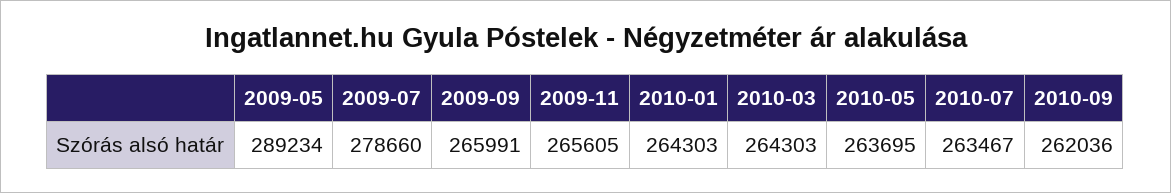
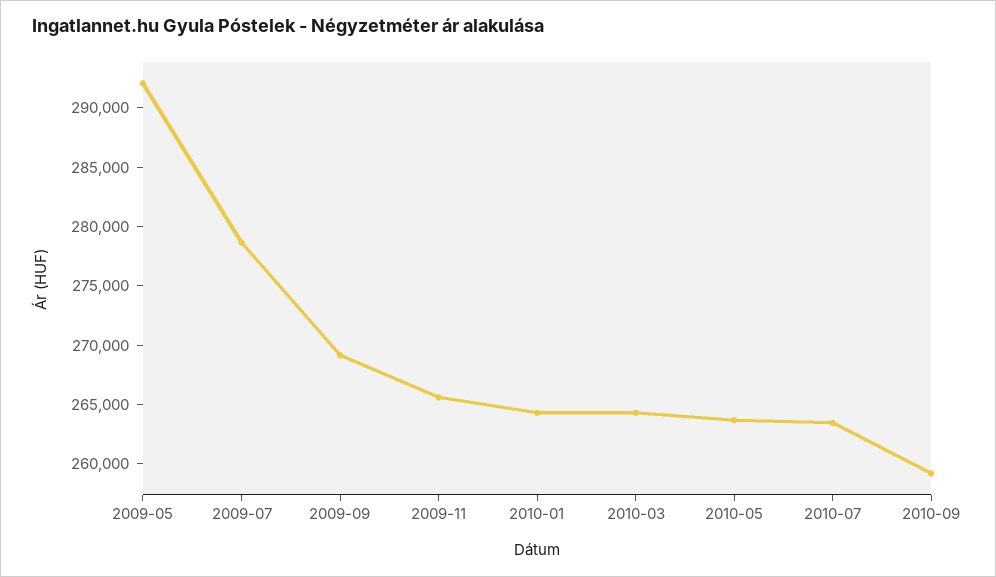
2009-05: 289234 -> 292000
2009-09: 265991 -> 269000
2010-09: 262036 -> 259000

